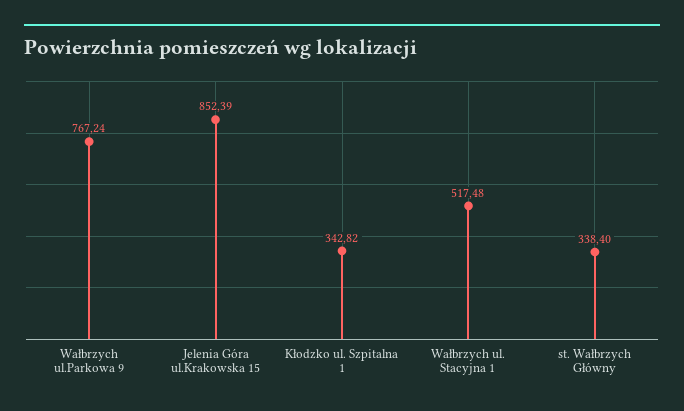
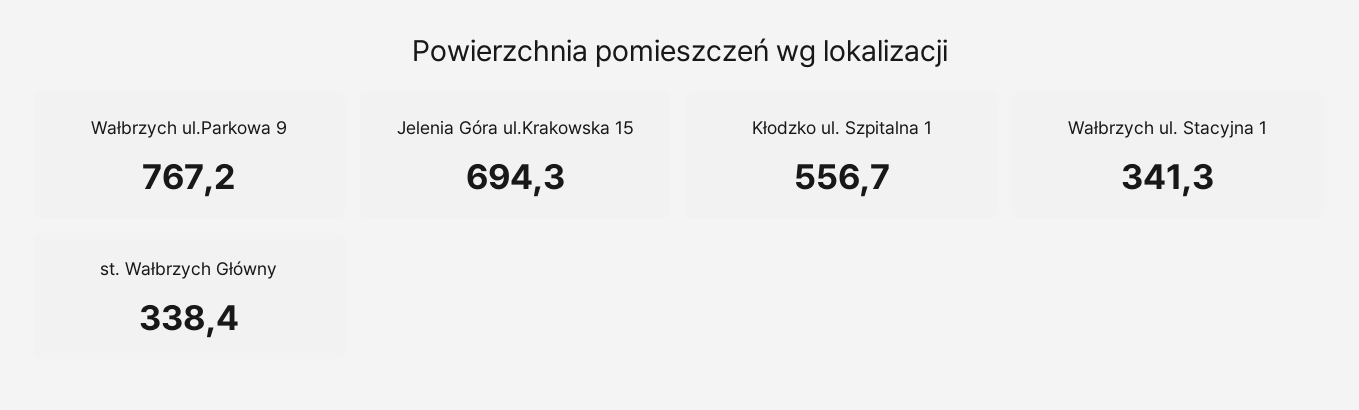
Jelenia Góra ul.Krakowska 15: 852.39 -> 694.3
Kłodzko ul. Szpitalna 1: 342.82 -> 556.7
Wałbrzych ul. Stacyjna 1: 517.48 -> 341.3

